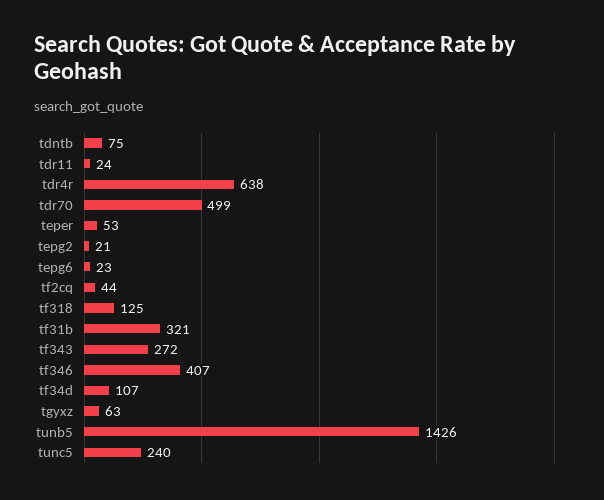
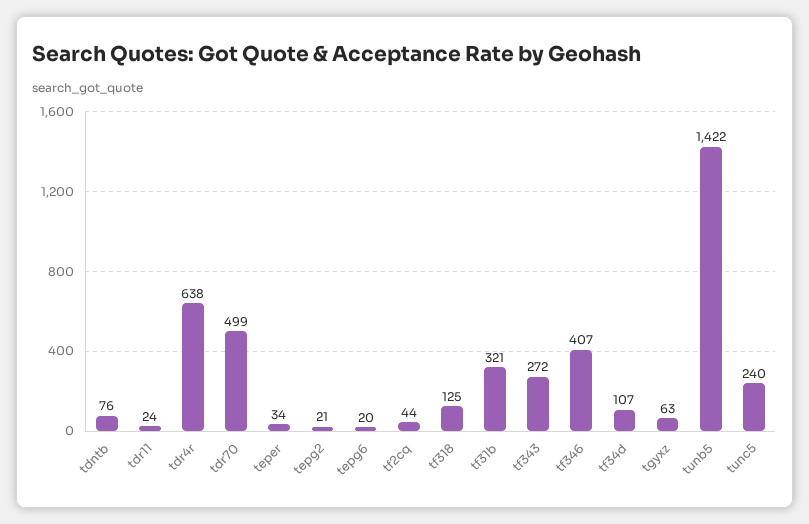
tdntb: 75 -> 76
teper: 53 -> 34
tepg6: 23 -> 20
tunb5: 1426 -> 1422

